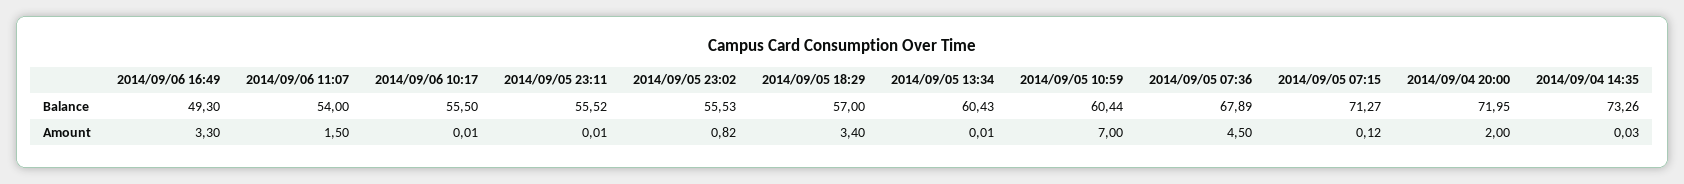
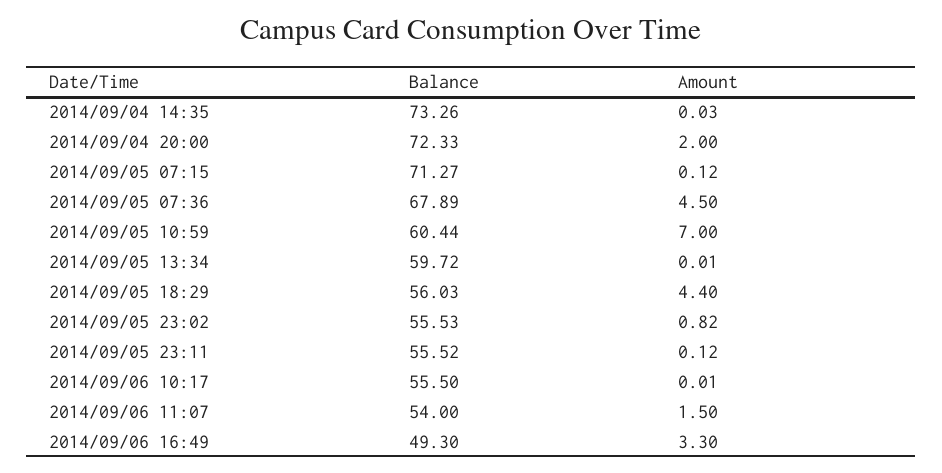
2014/09/05 18:29, Balance: 57 -> 56.03
2014/09/05 13:34, Balance: 60.43 -> 59.72
2014/09/04 20:00, Balance: 71.95 -> 72.33
2014/09/05 23:11, Amount: 0.01 -> 0.12
2014/09/05 18:29, Amount: 3.4 -> 4.4

